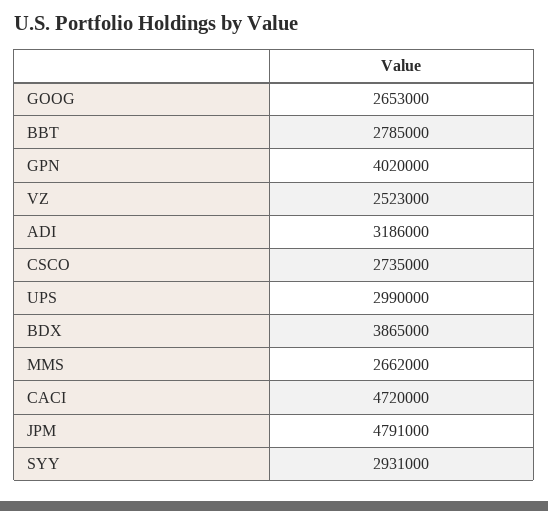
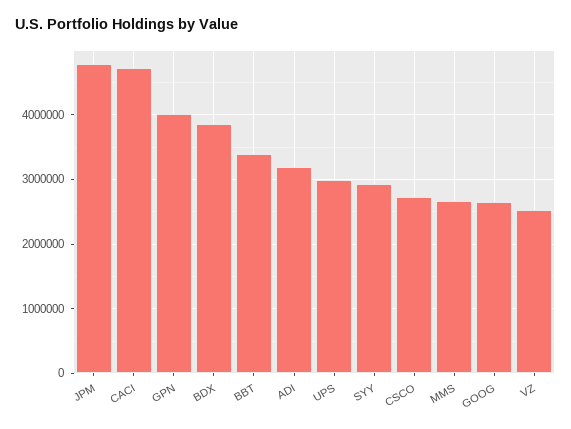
BBT: 2785000 -> 3400000

